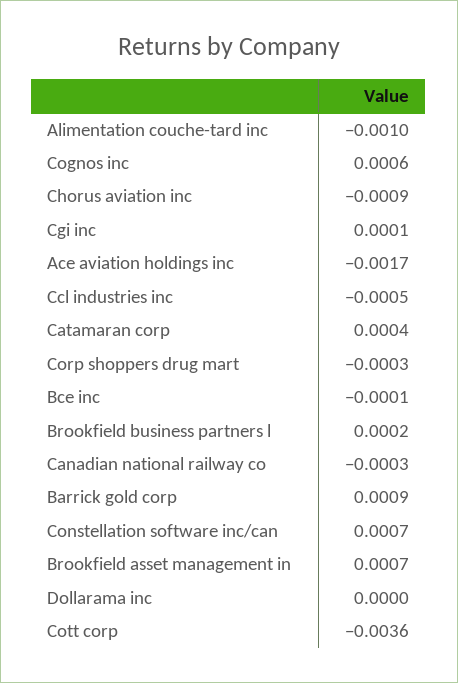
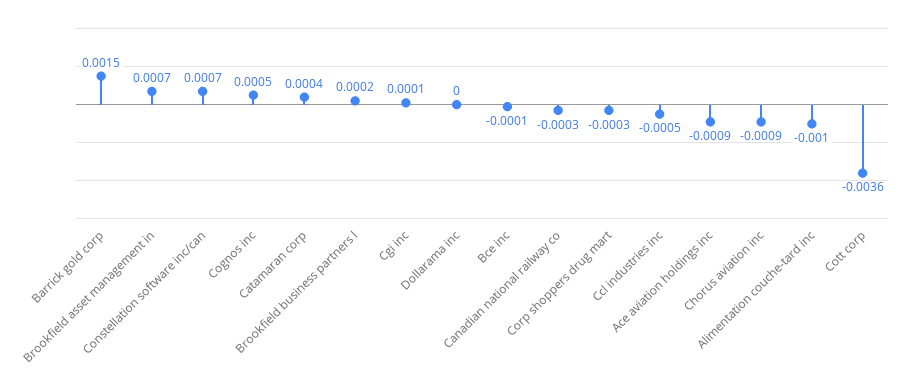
Cognos inc: 0.0006 -> 0.0005
Ace aviation holdings inc: -0.0017 -> -0.0009
Barrick gold corp: 0.0009 -> 0.0015

